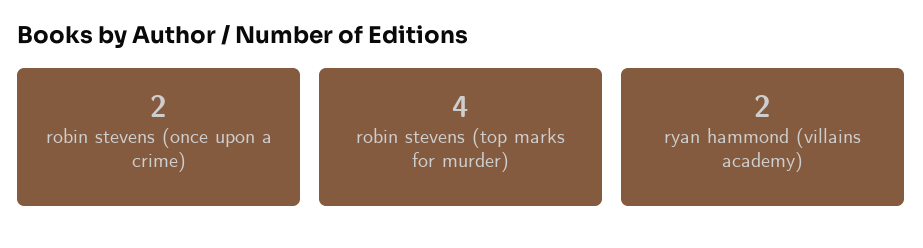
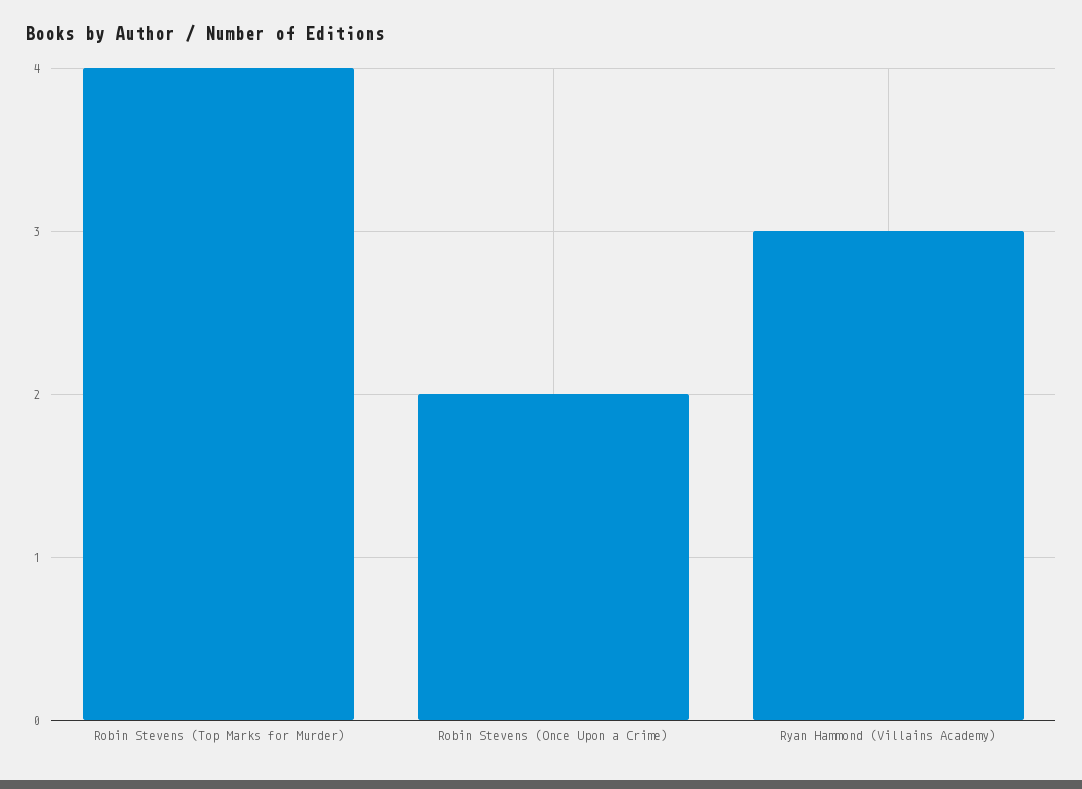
ryan hammond (villains academy): 2 -> 3

